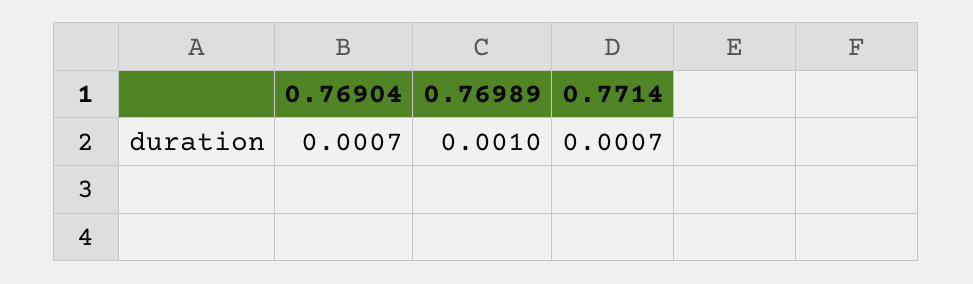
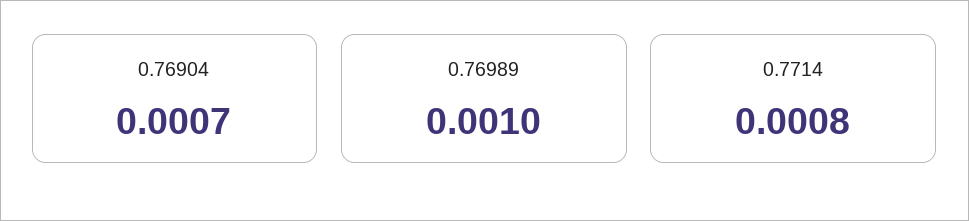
0.7714: 0.0007 -> 0.0008

